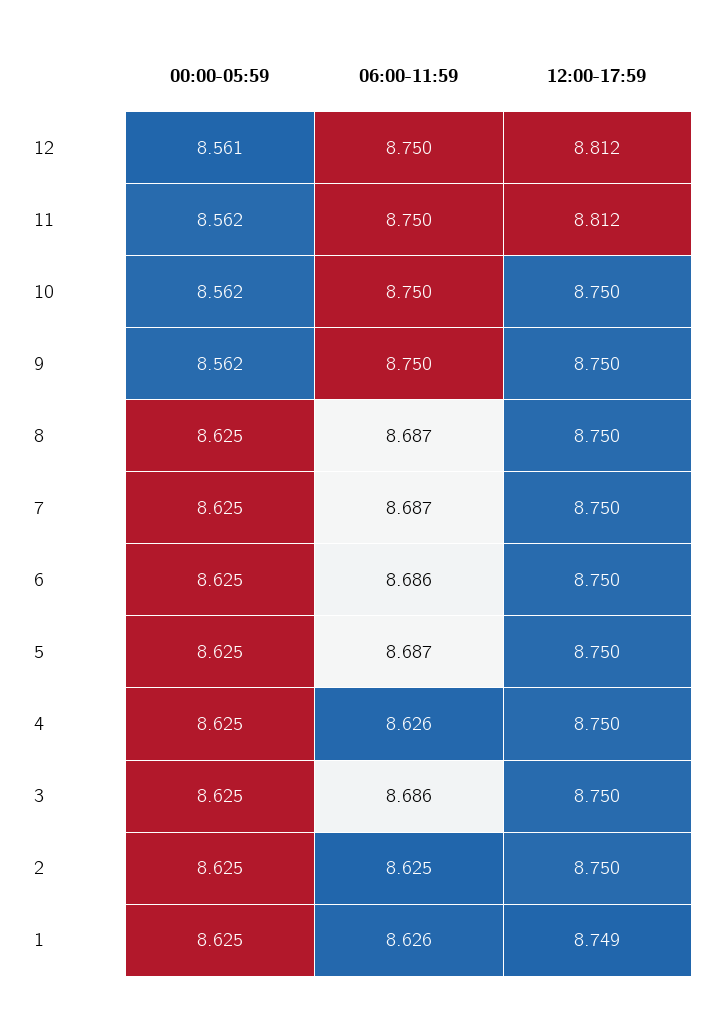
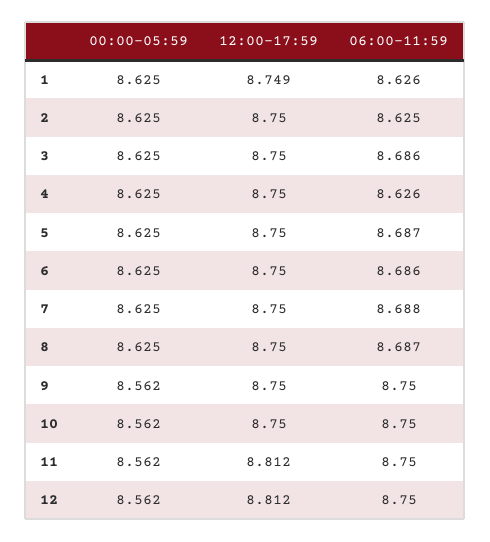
00:00-05:59, 12: 8.561 -> 8.562
06:00-11:59, 7: 8.687 -> 8.688

